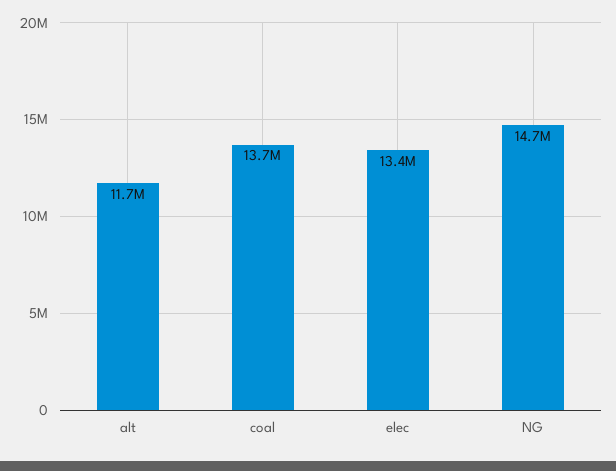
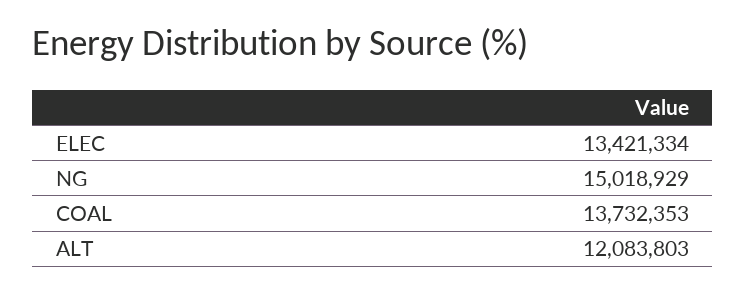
alt: 11700000 -> 12083803
NG: 14700000 -> 15018929

